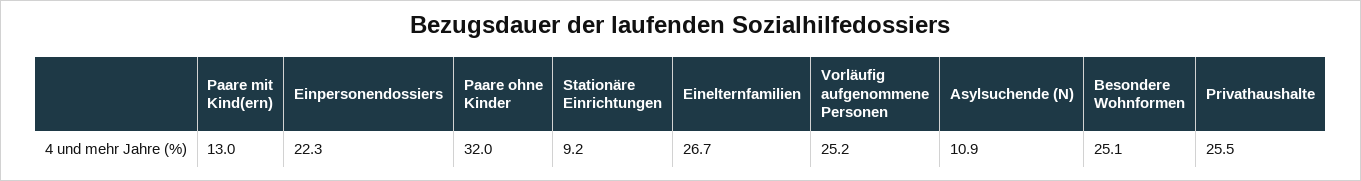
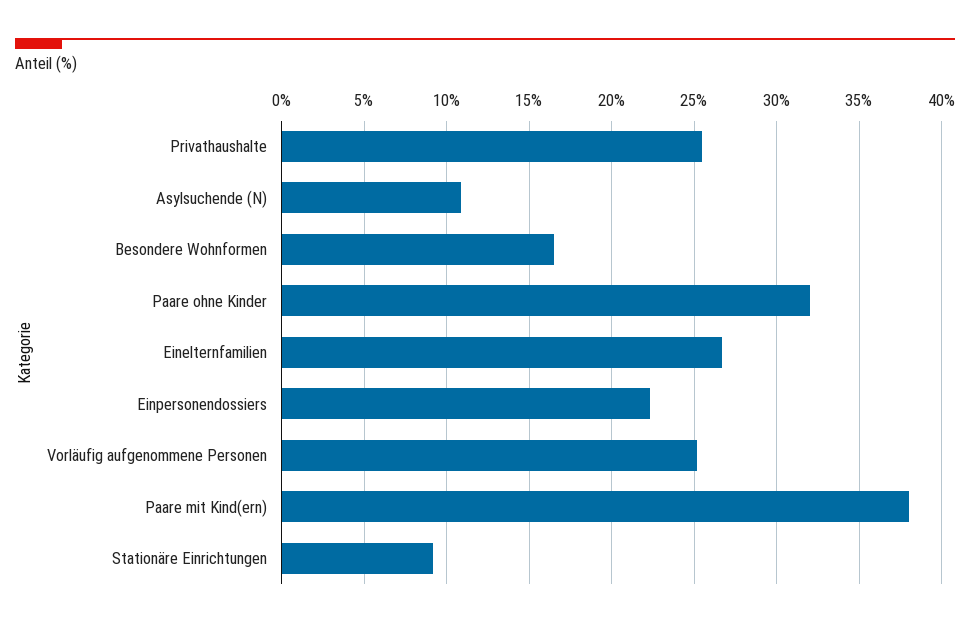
Paare mit Kind(ern): 13 -> 38
Besondere Wohnformen: 25.1 -> 16.5

